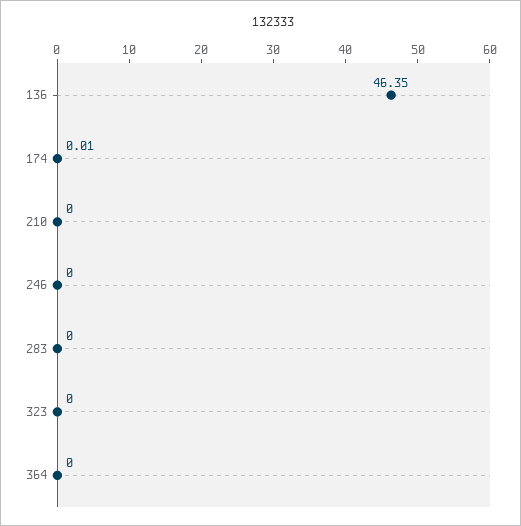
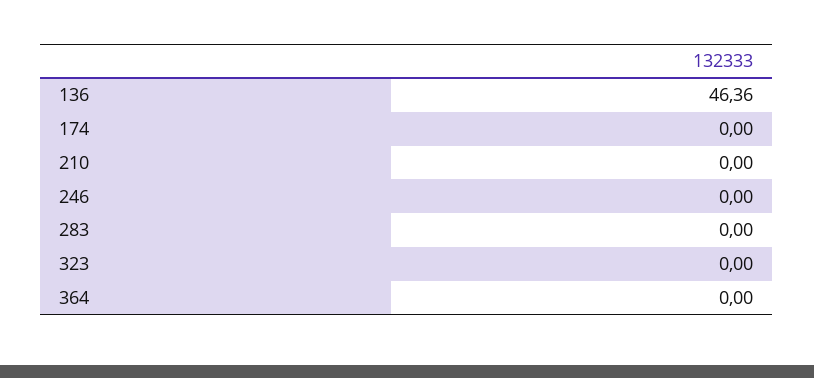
136: 46.35 -> 46.36
174: 0.01 -> 0

